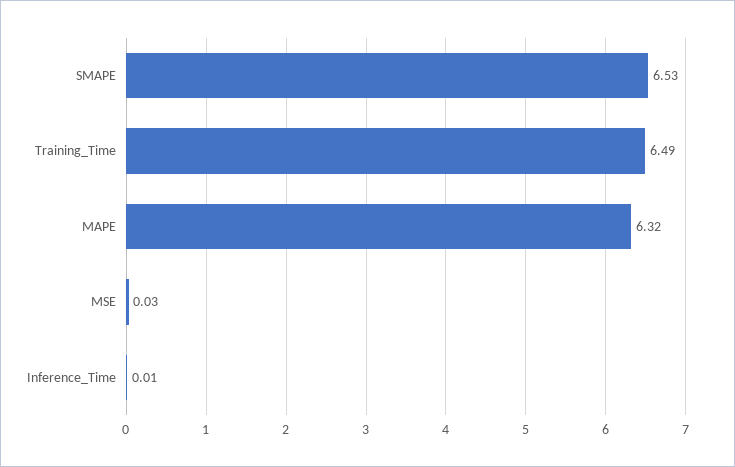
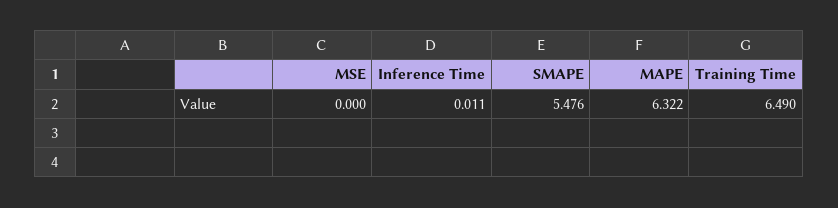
SMAPE: 6.53 -> 5.476
MSE: 0.03 -> 0

